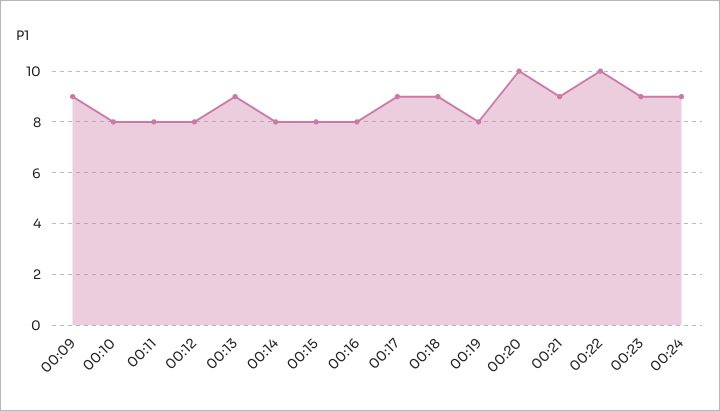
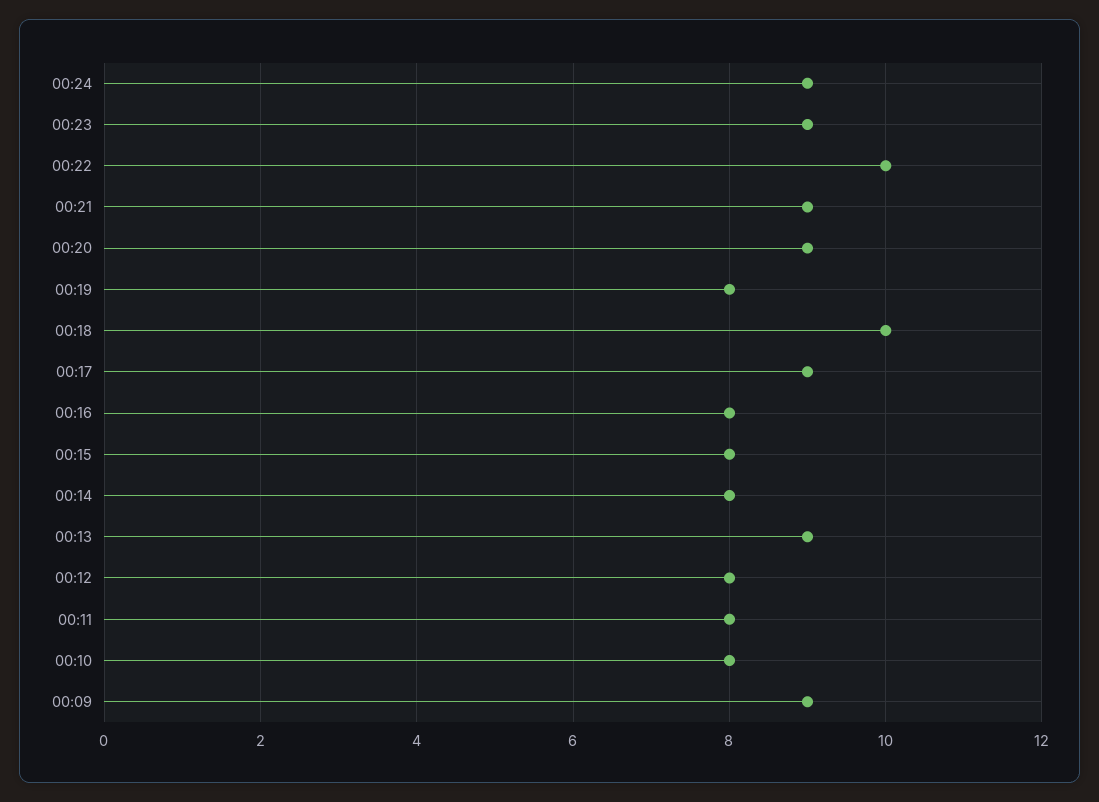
00:18: 9 -> 10
00:20: 10 -> 9

